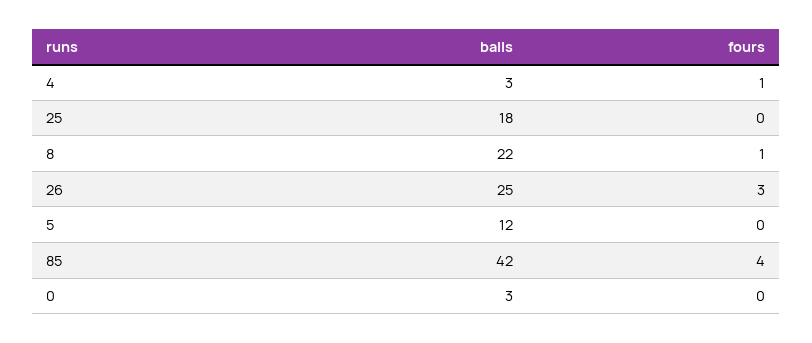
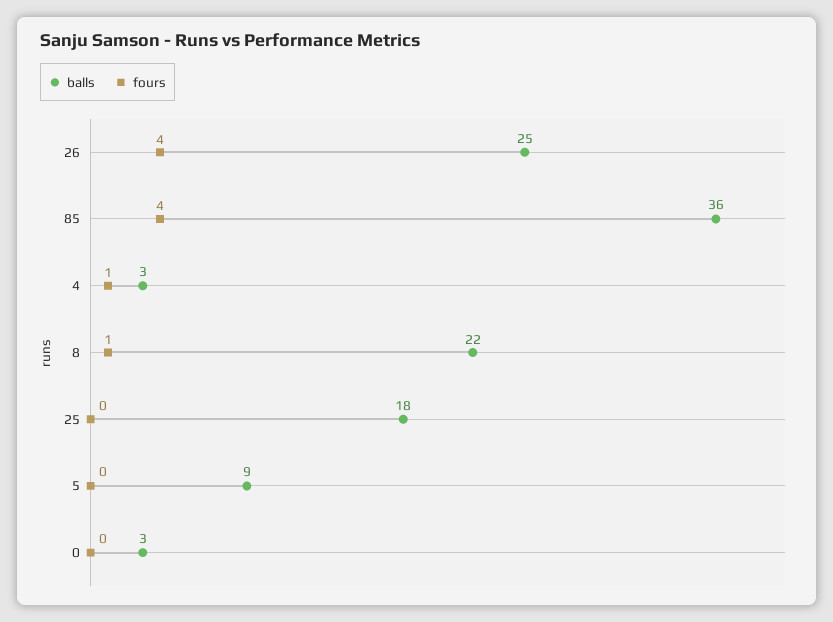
fours, 26: 3 -> 4
balls, 5: 12 -> 9
balls, 85: 42 -> 36

